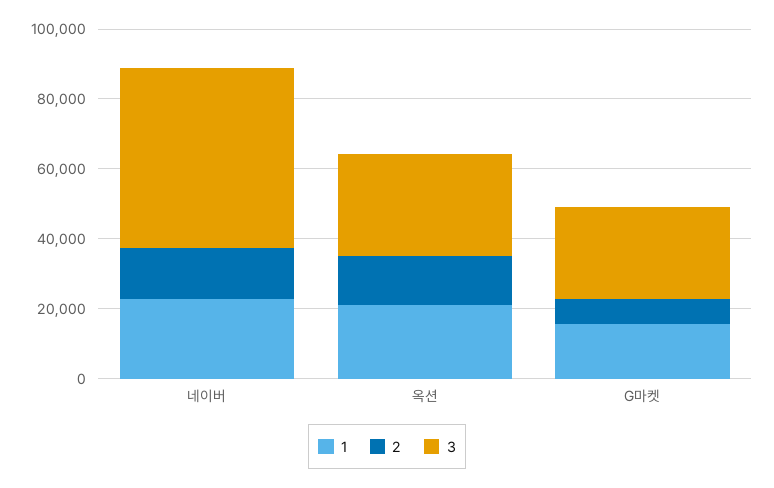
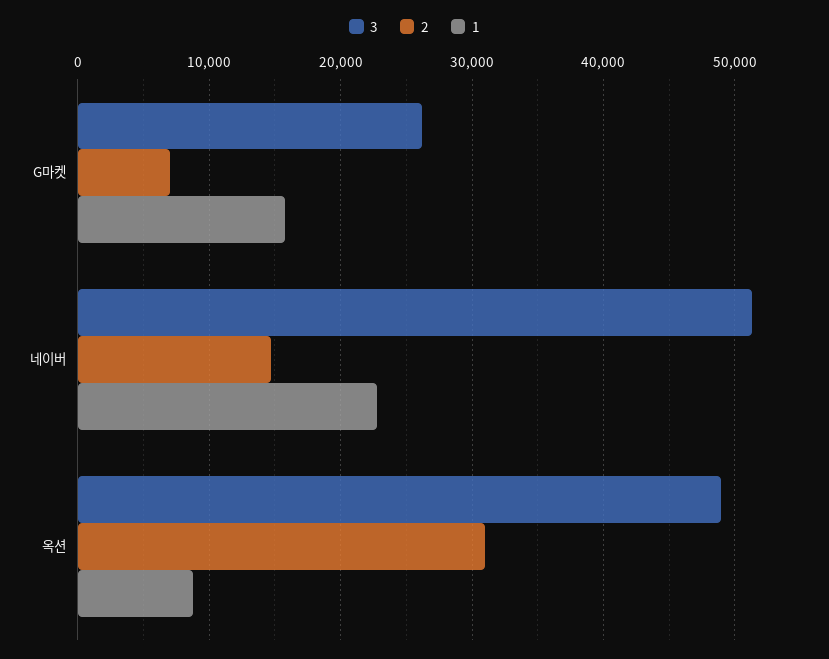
1, 옥션: 20000 -> 9000
2, 옥션: 15000 -> 31000
3, 옥션: 30000 -> 49000

